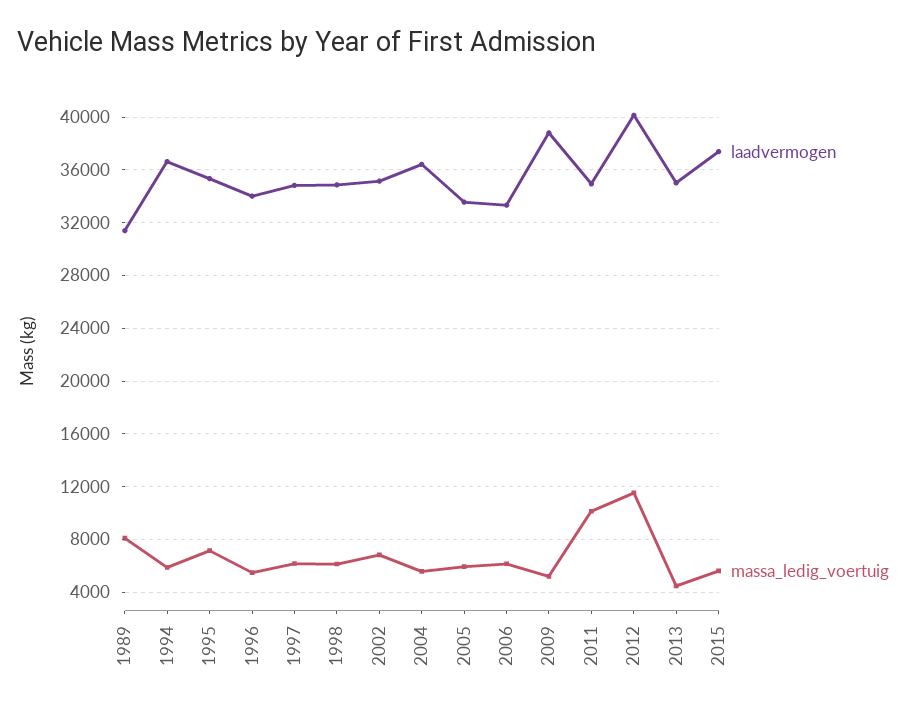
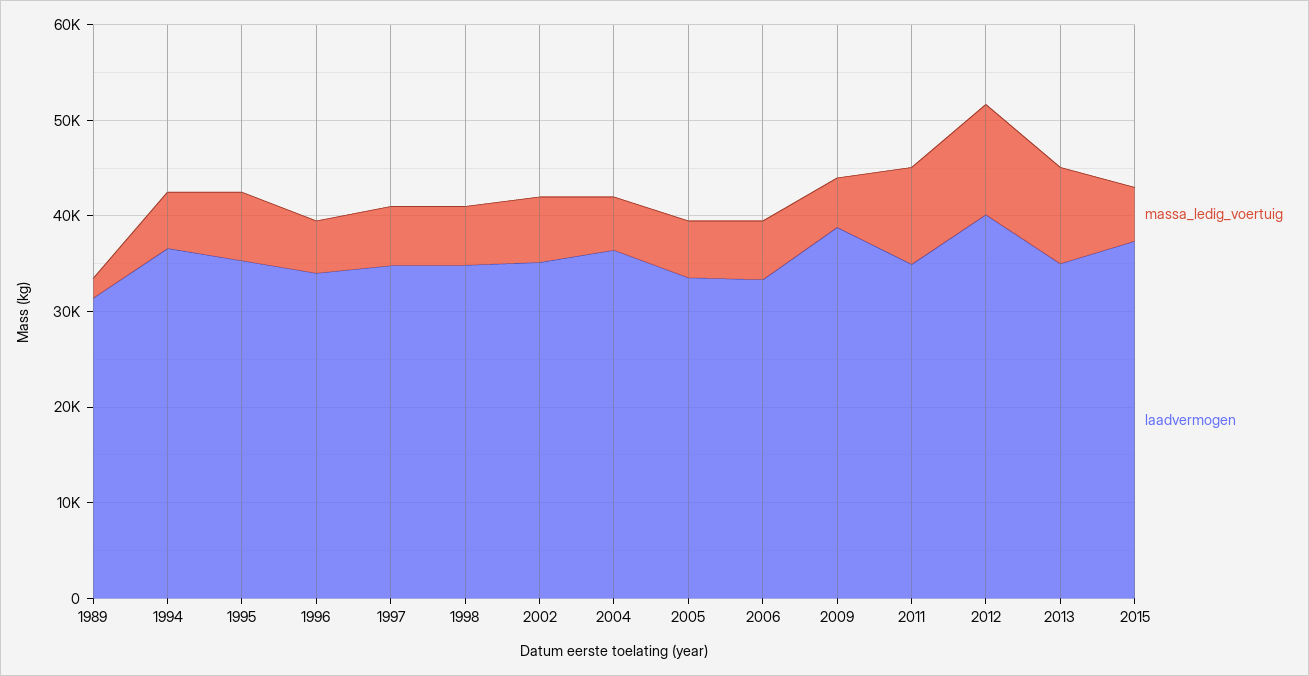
massa_ledig_voertuig, 1989: 8000 -> 2000
massa_ledig_voertuig, 2013: 4500 -> 10000

